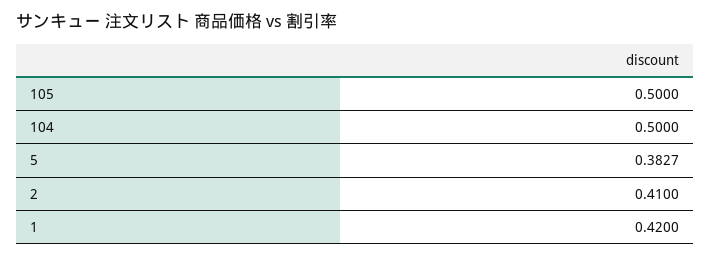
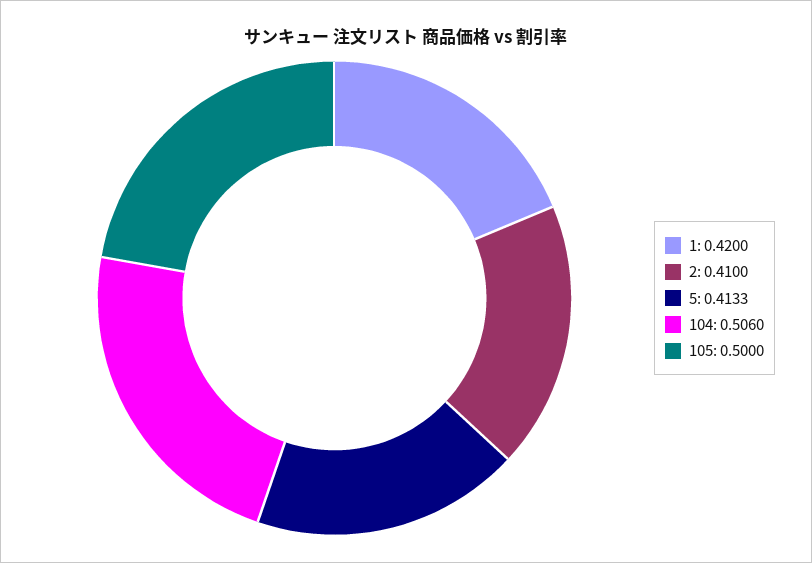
104: 0.5 -> 0.506
5: 0.3827 -> 0.4133

